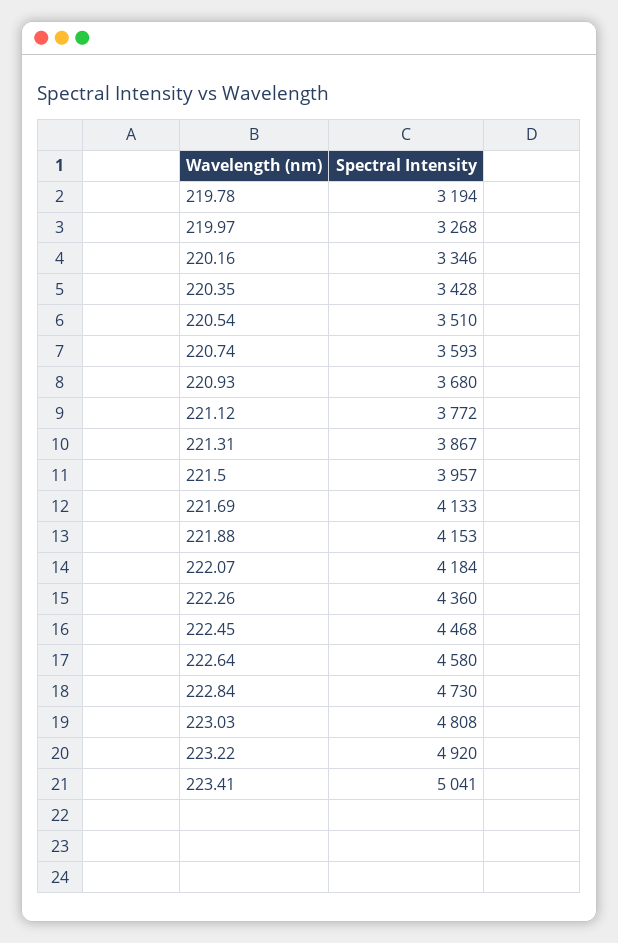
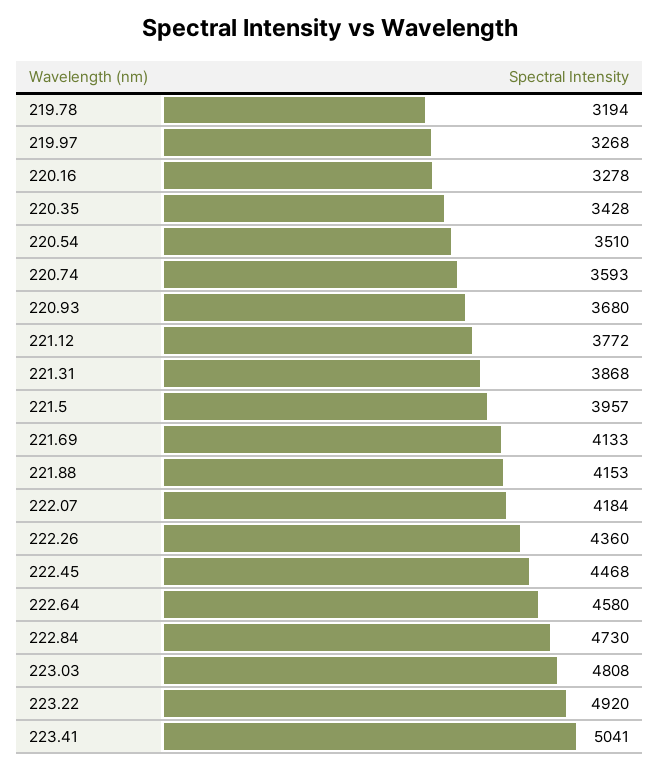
220.16: 3346 -> 3278
221.31: 3867 -> 3868

